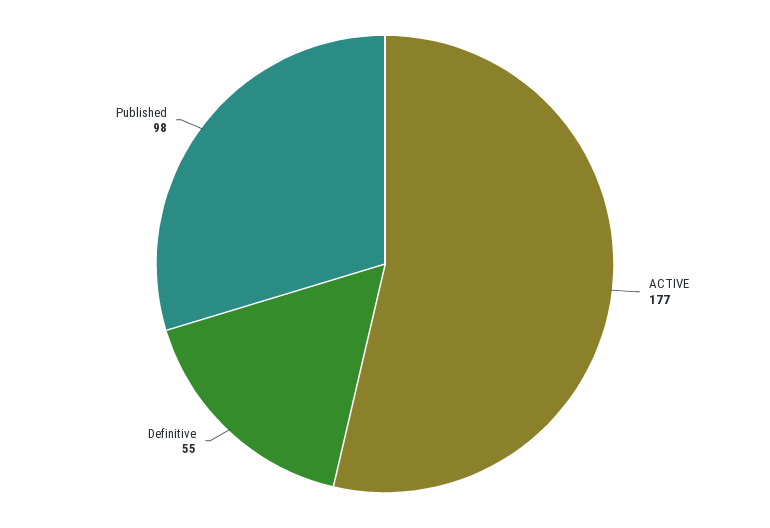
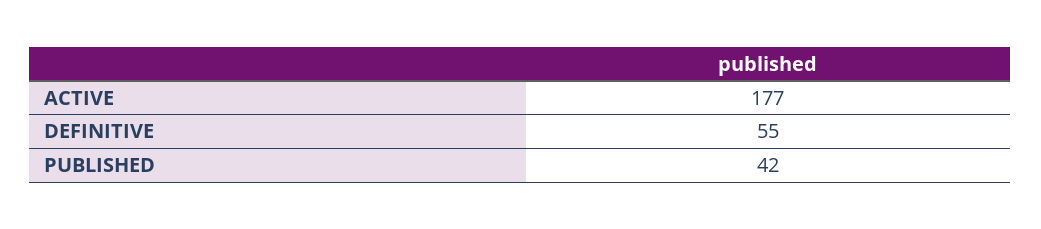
Published: 98 -> 42

